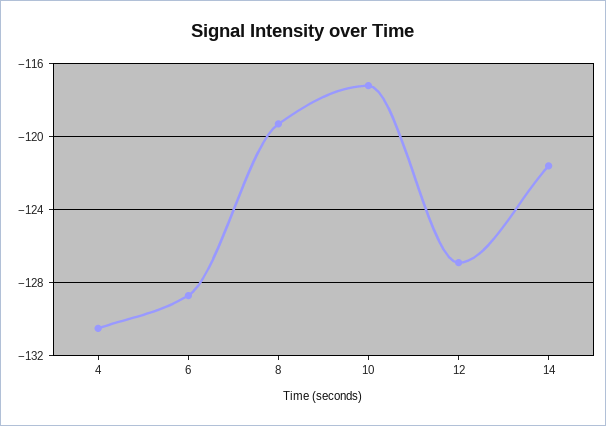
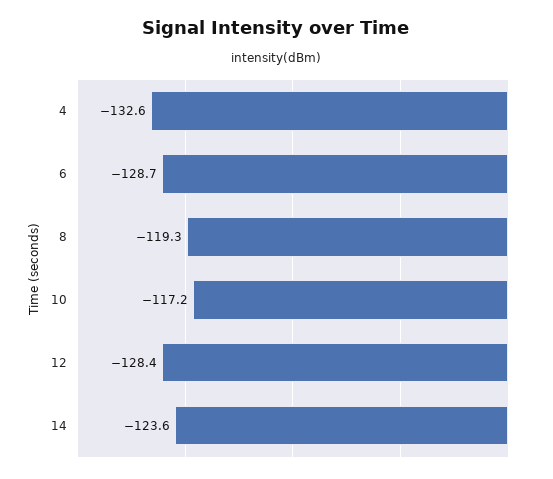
4: -130.5 -> -132.6
12: -127 -> -128.4
14: -121.5 -> -123.6

